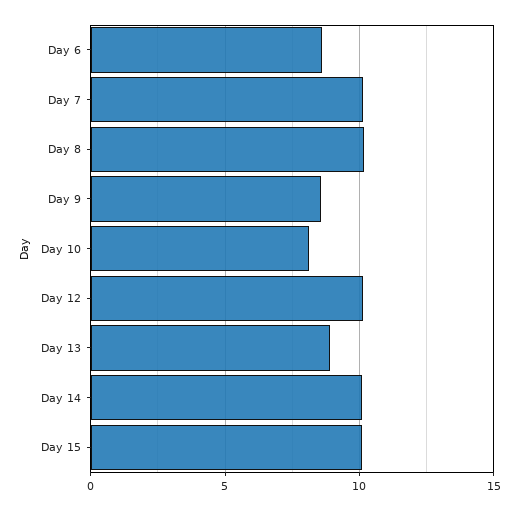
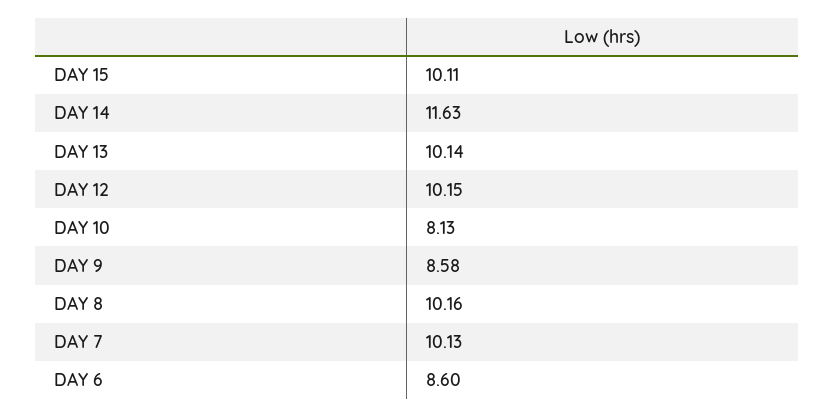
Day 13: 9 -> 10.14
Day 14: 10 -> 11.63

